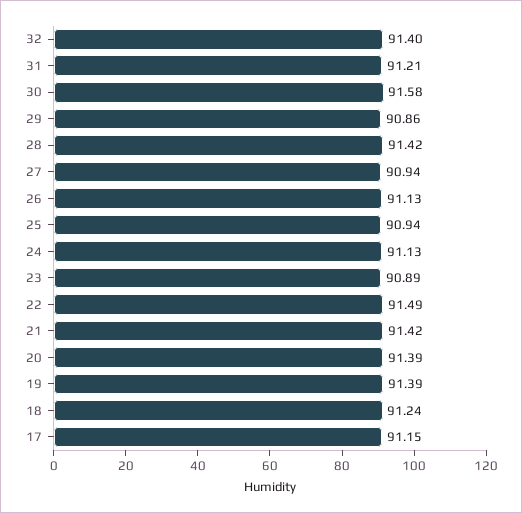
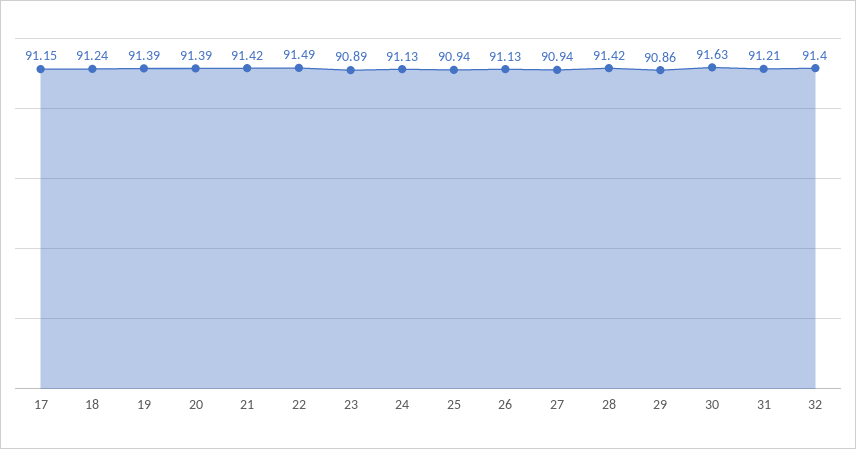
30: 91.58 -> 91.63

